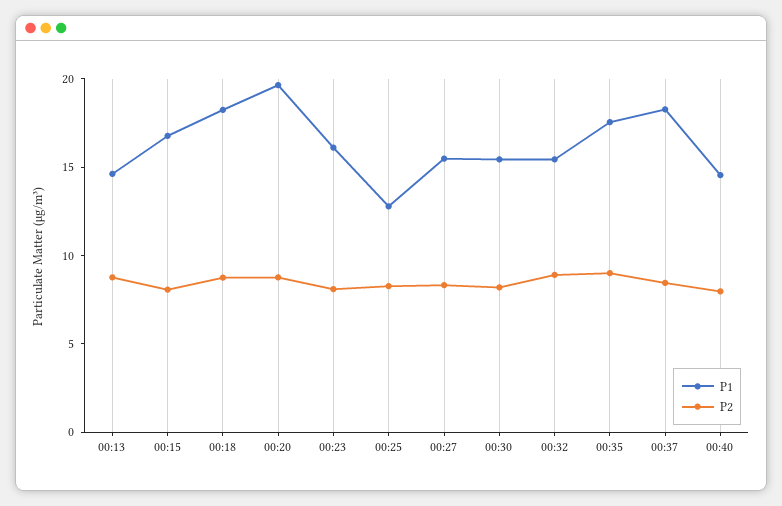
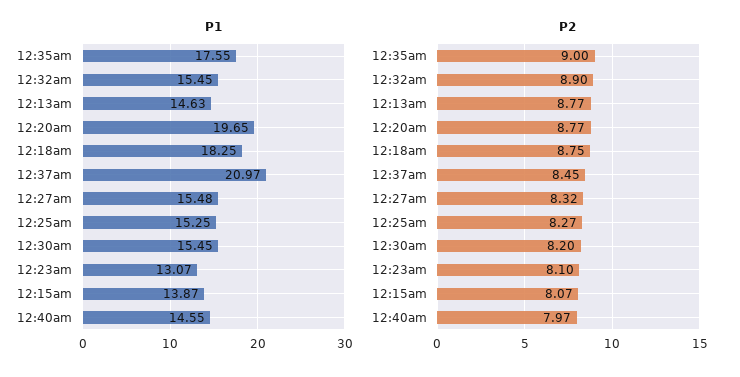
P1, 00:15: 17 -> 13.87
P1, 00:23: 16 -> 13.07
P1, 00:25: 13 -> 15.25
P1, 00:37: 18 -> 20.97

